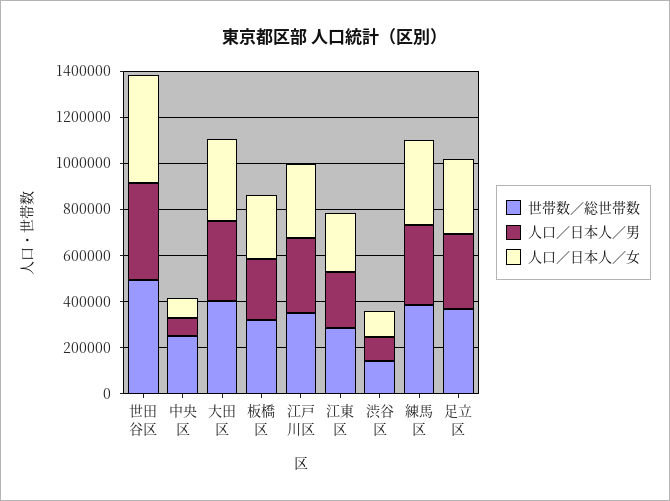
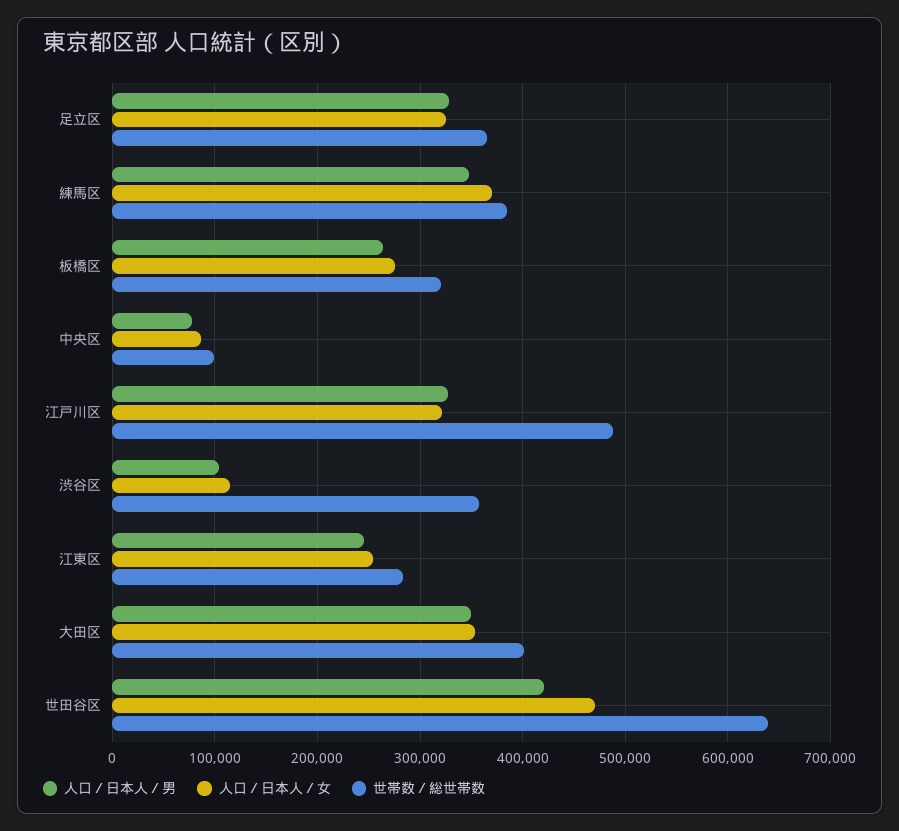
世帯数／総世帯数, 世田谷区: 500000 -> 640000
世帯数／総世帯数, 中央区: 250000 -> 100000
世帯数／総世帯数, 江戸川区: 350000 -> 490000
世帯数／総世帯数, 渋谷区: 150000 -> 360000

